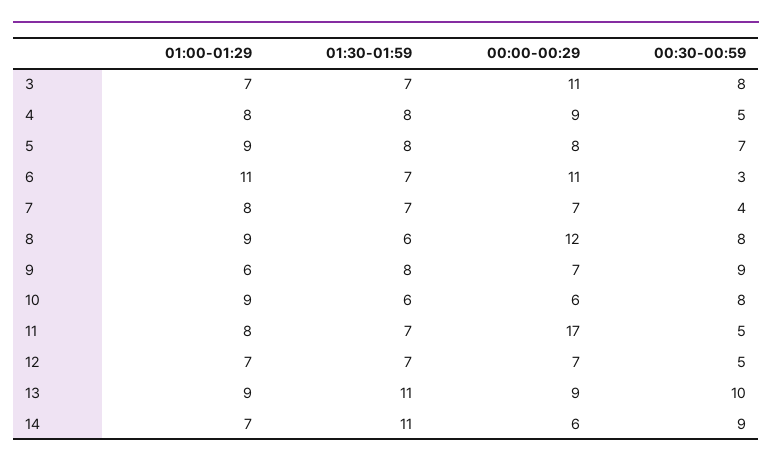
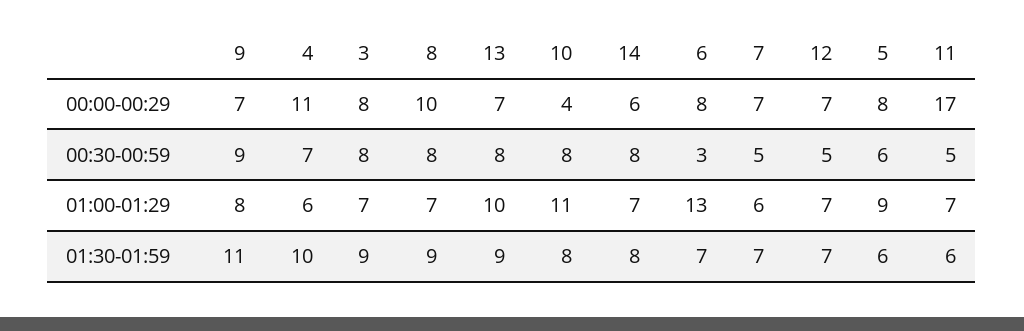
01:30-01:59, 3: 7 -> 9
00:00-00:29, 3: 11 -> 8
01:00-01:29, 4: 8 -> 6
01:30-01:59, 4: 8 -> 10
00:00-00:29, 4: 9 -> 11
00:30-00:59, 4: 5 -> 7
01:30-01:59, 5: 8 -> 6
00:30-00:59, 5: 7 -> 6
01:00-01:29, 6: 11 -> 13
00:00-00:29, 6: 11 -> 8
01:00-01:29, 7: 8 -> 6
00:30-00:59, 7: 4 -> 5
01:00-01:29, 8: 9 -> 7
01:30-01:59, 8: 6 -> 9
00:00-00:29, 8: 12 -> 10
01:00-01:29, 9: 6 -> 8
01:30-01:59, 9: 8 -> 11
01:00-01:29, 10: 9 -> 11
01:30-01:59, 10: 6 -> 8
00:00-00:29, 10: 6 -> 4
01:00-01:29, 11: 8 -> 7
01:30-01:59, 11: 7 -> 6
01:00-01:29, 13: 9 -> 10
01:30-01:59, 13: 11 -> 9
00:00-00:29, 13: 9 -> 7
00:30-00:59, 13: 10 -> 8
01:30-01:59, 14: 11 -> 8
00:30-00:59, 14: 9 -> 8

